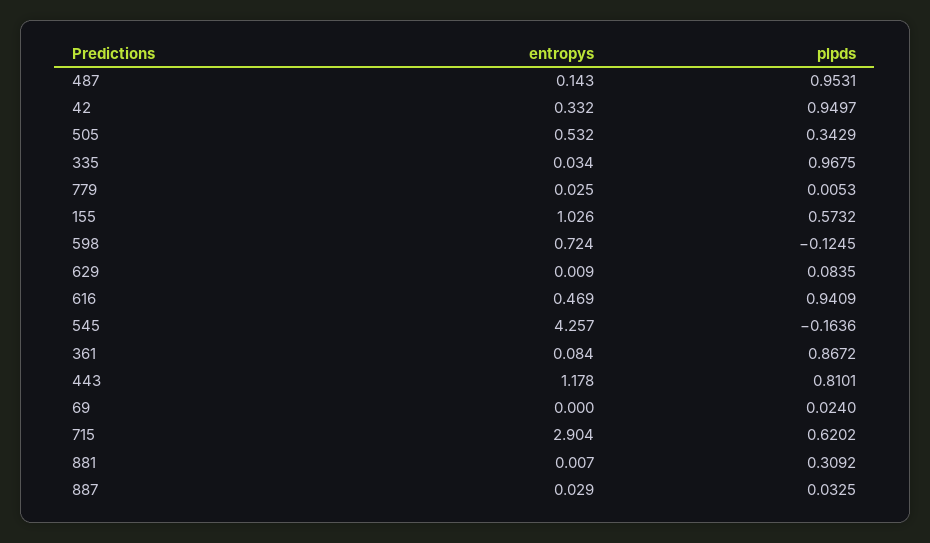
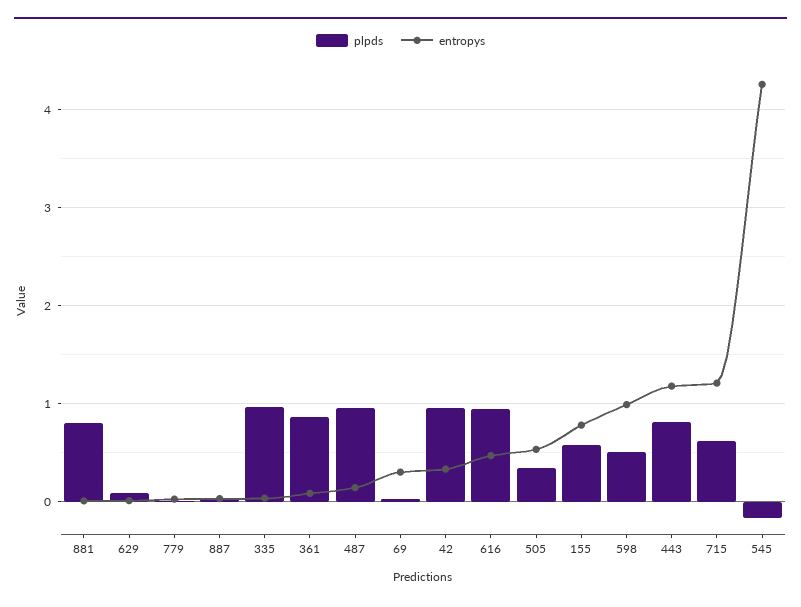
entropys, 155: 1.026 -> 0.8
entropys, 598: 0.724 -> 1
plpds, 598: -0.1245 -> 0.5
entropys, 69: 0 -> 0.3
entropys, 715: 2.904 -> 1.2
plpds, 881: 0.3092 -> 0.8

